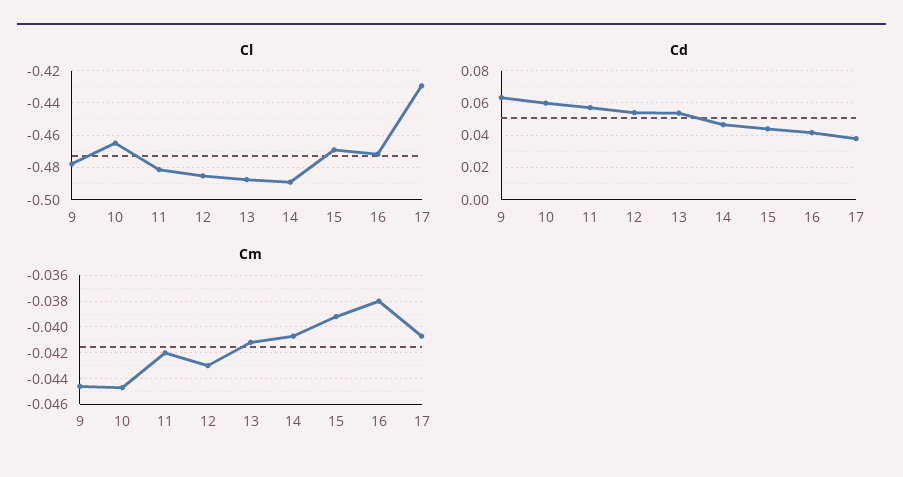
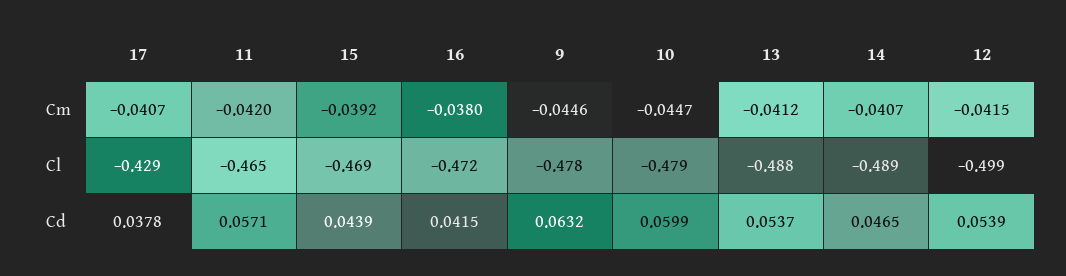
Cl, 10: -0.465 -> -0.479
Cl, 11: -0.48 -> -0.465
Cl, 12: -0.485 -> -0.499
Cm, 12: -0.043 -> -0.0415

